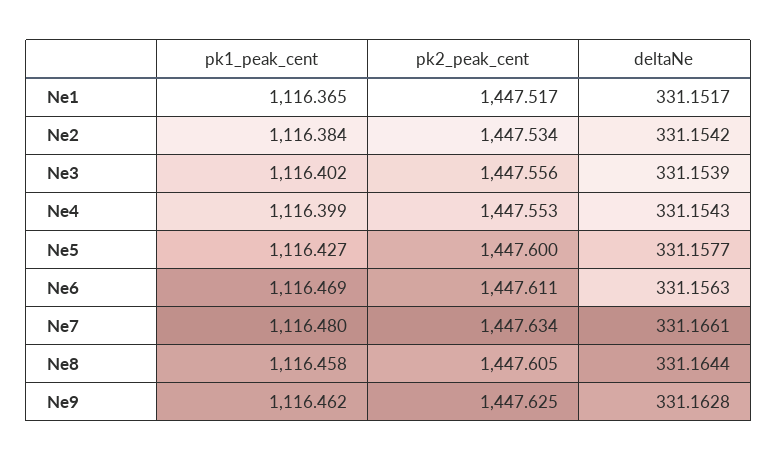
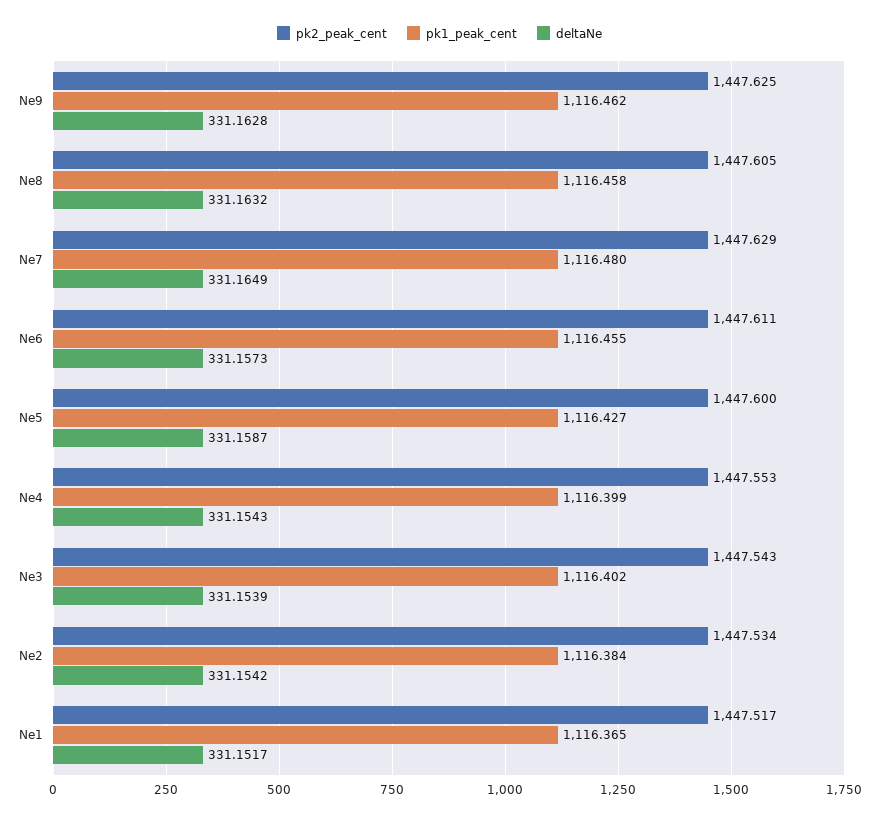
pk2_peak_cent, Ne3: 1447.556 -> 1447.543
deltaNe, Ne5: 331.1577 -> 331.1587
pk1_peak_cent, Ne6: 1116.469 -> 1116.455
deltaNe, Ne6: 331.1563 -> 331.1573
pk2_peak_cent, Ne7: 1447.634 -> 1447.629
deltaNe, Ne7: 331.1661 -> 331.1649
deltaNe, Ne8: 331.1644 -> 331.1632

